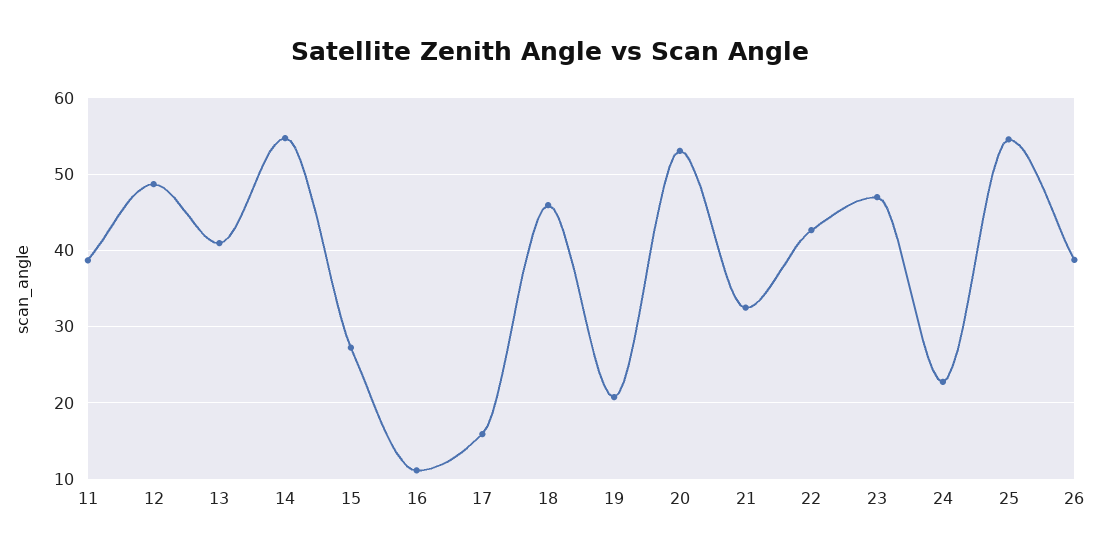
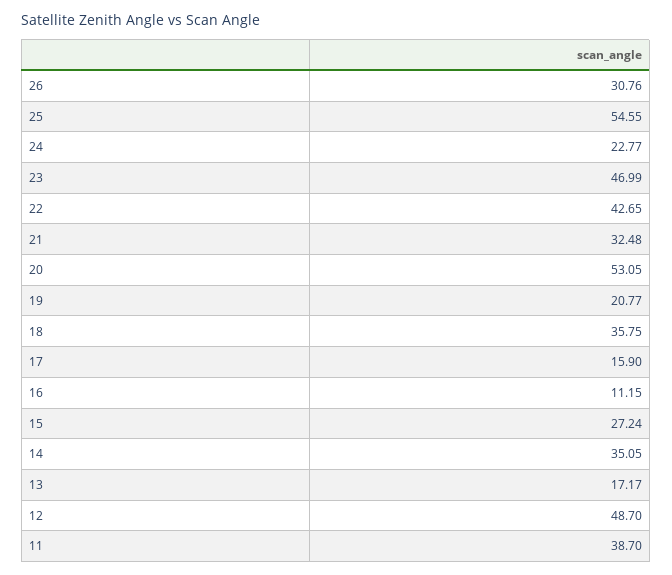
13: 41 -> 17.17
14: 55 -> 35.05
18: 46 -> 35.75
26: 39 -> 30.76

